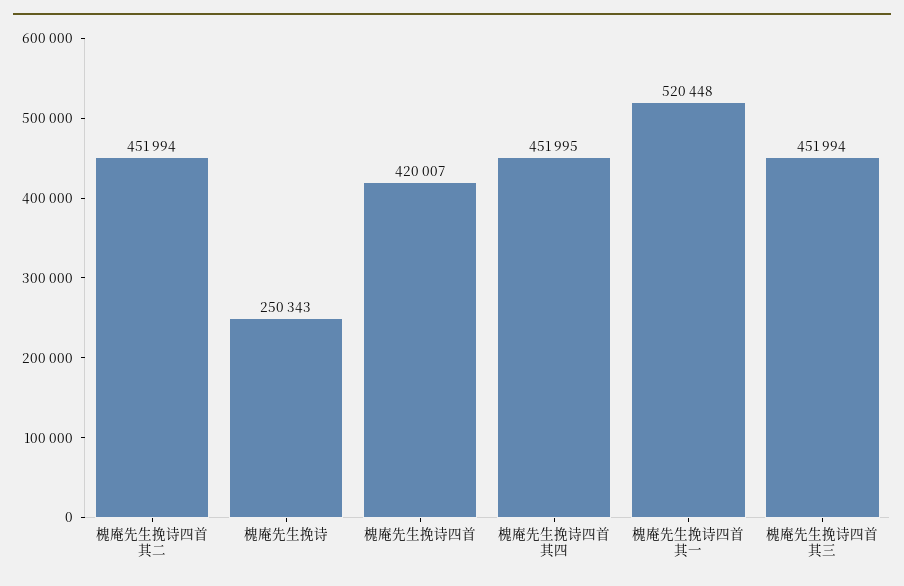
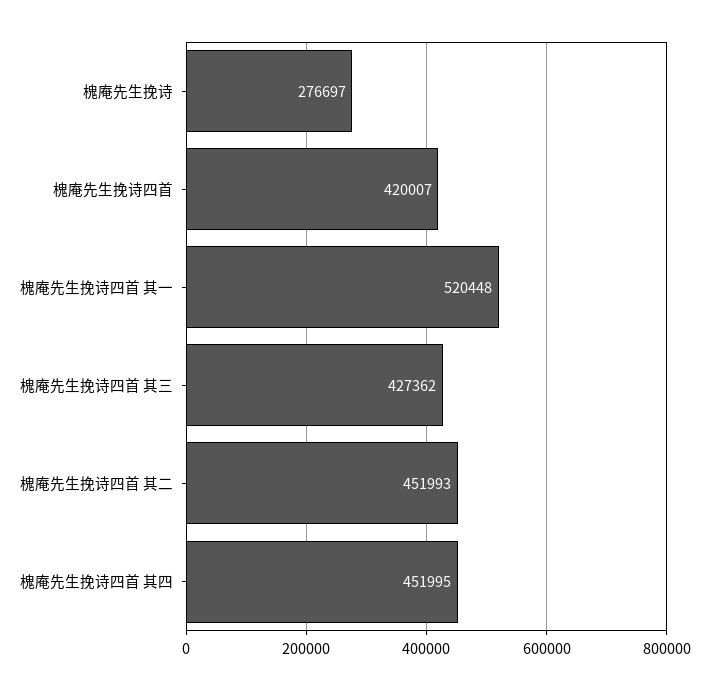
槐庵先生挽诗四首 其二: 451994 -> 451993
槐庵先生挽诗: 250343 -> 276697
槐庵先生挽诗四首 其三: 451994 -> 427362

